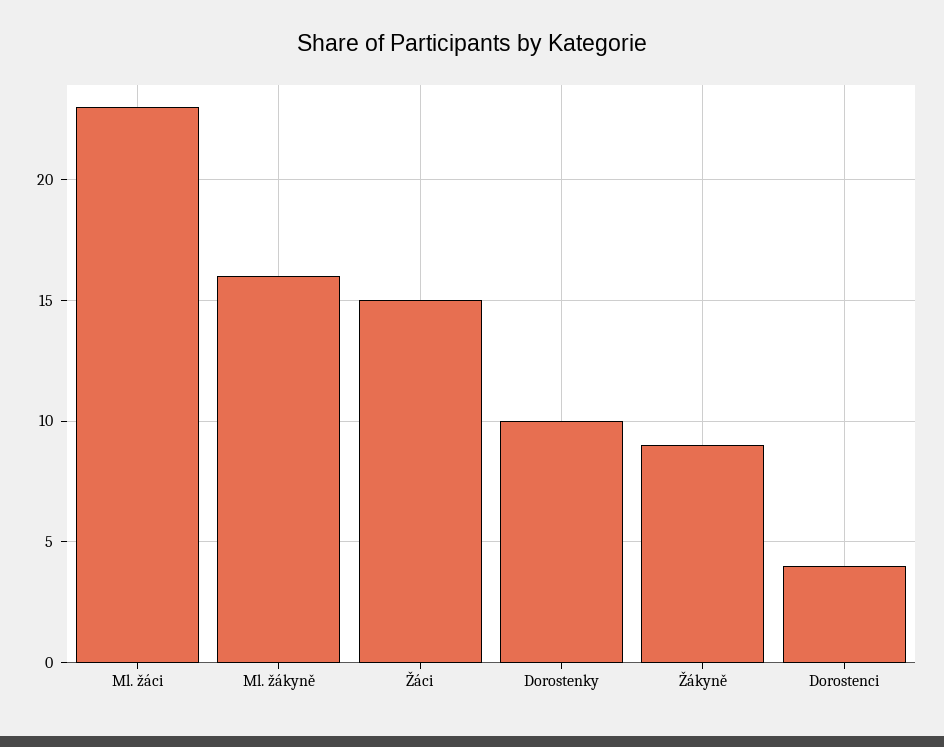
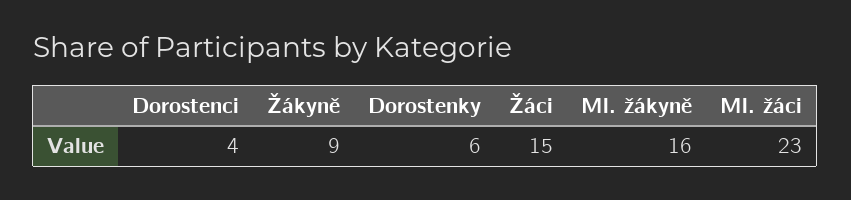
Dorostenky: 10 -> 6

